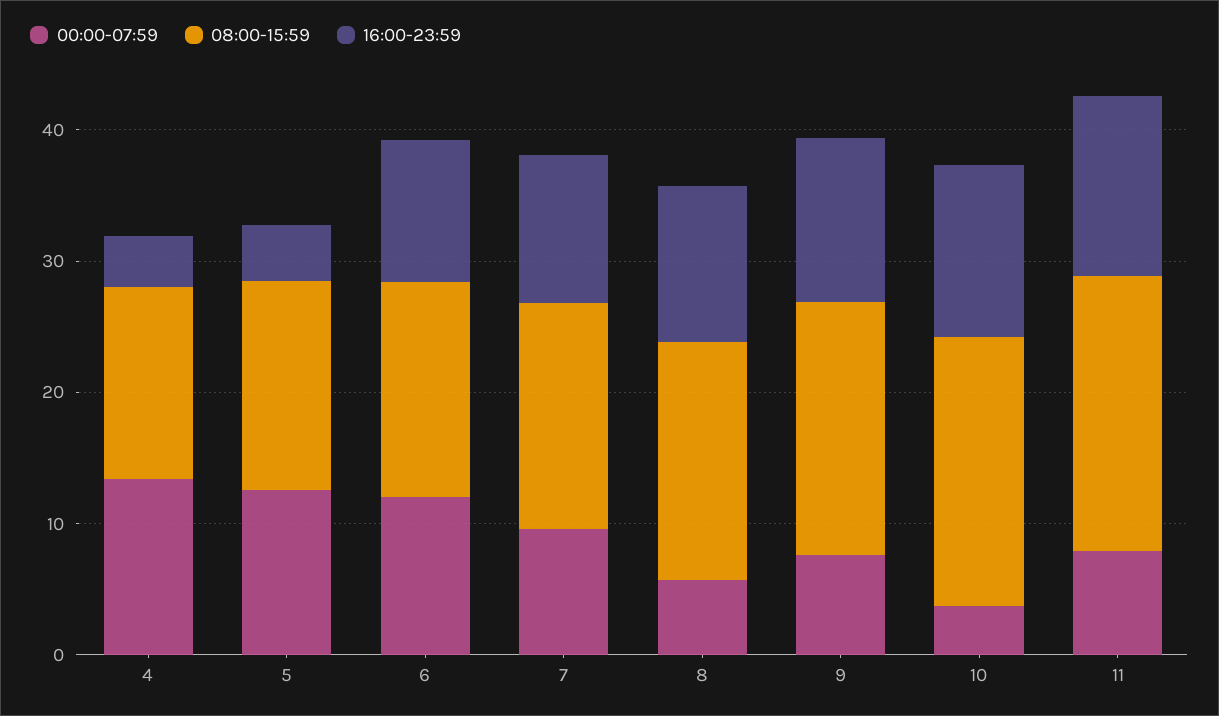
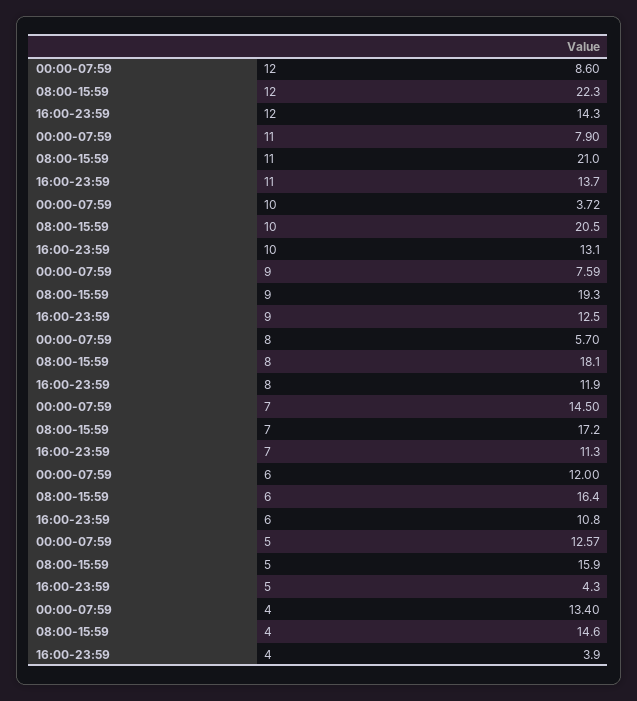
00:00-07:59, 7: 10 -> 14.5
00:00-07:59, 12: none -> 8.6
08:00-15:59, 12: none -> 22.3
16:00-23:59, 12: none -> 14.3

